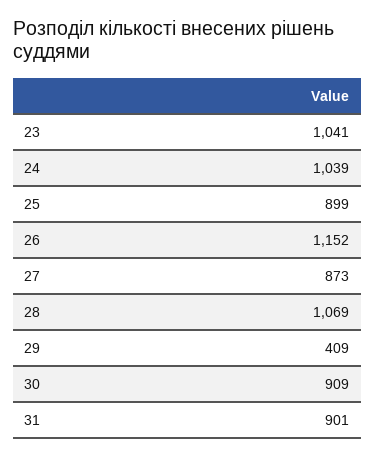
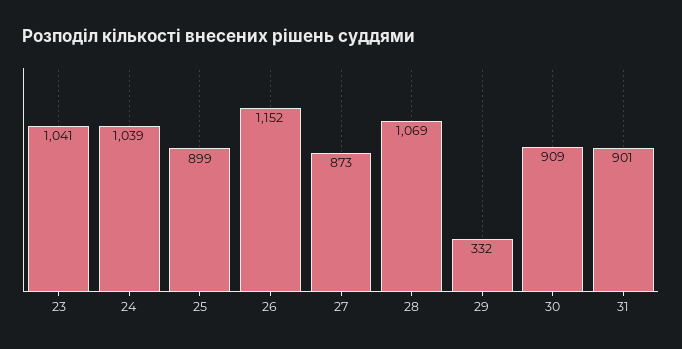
29: 409 -> 332

